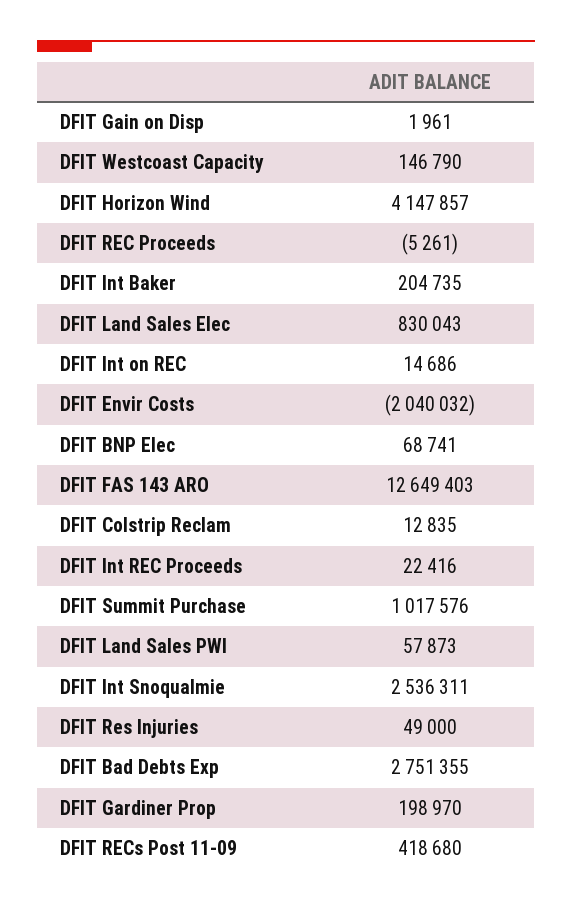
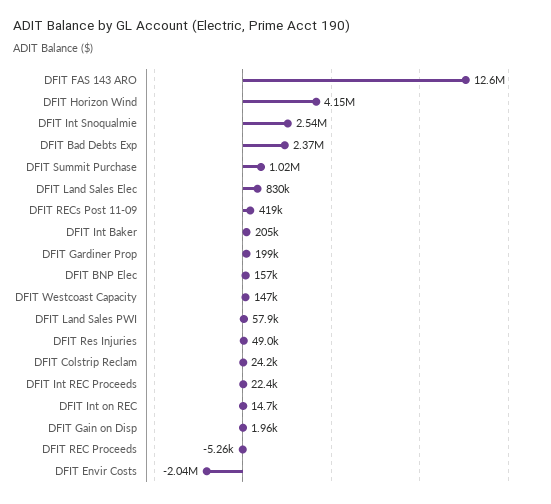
DFIT BNP Elec: 68741 -> 157000
DFIT Colstrip Reclam: 12835 -> 24200
DFIT Bad Debts Exp: 2751355 -> 2370000

